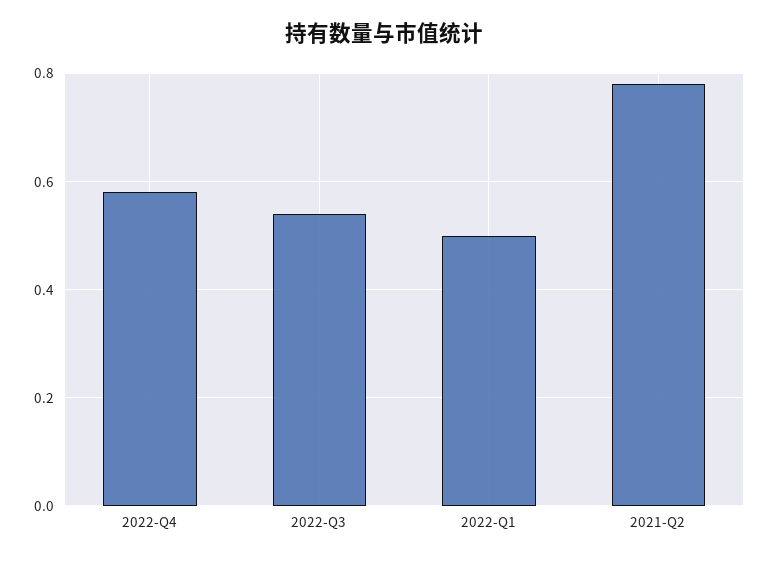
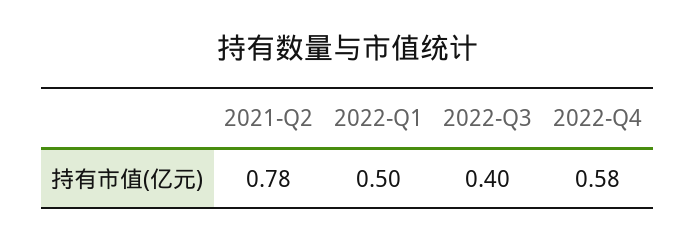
2022-Q3: 0.55 -> 0.4

